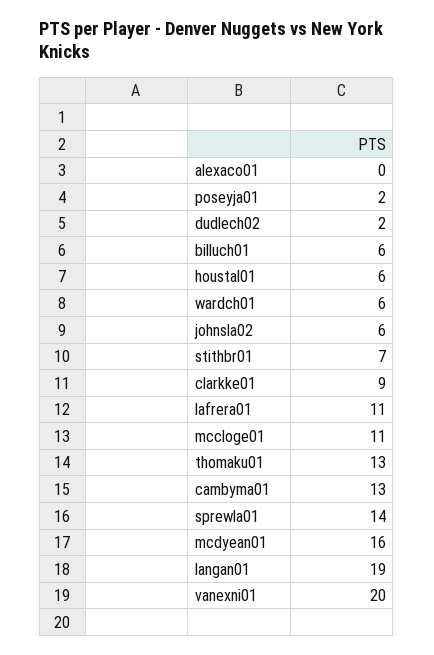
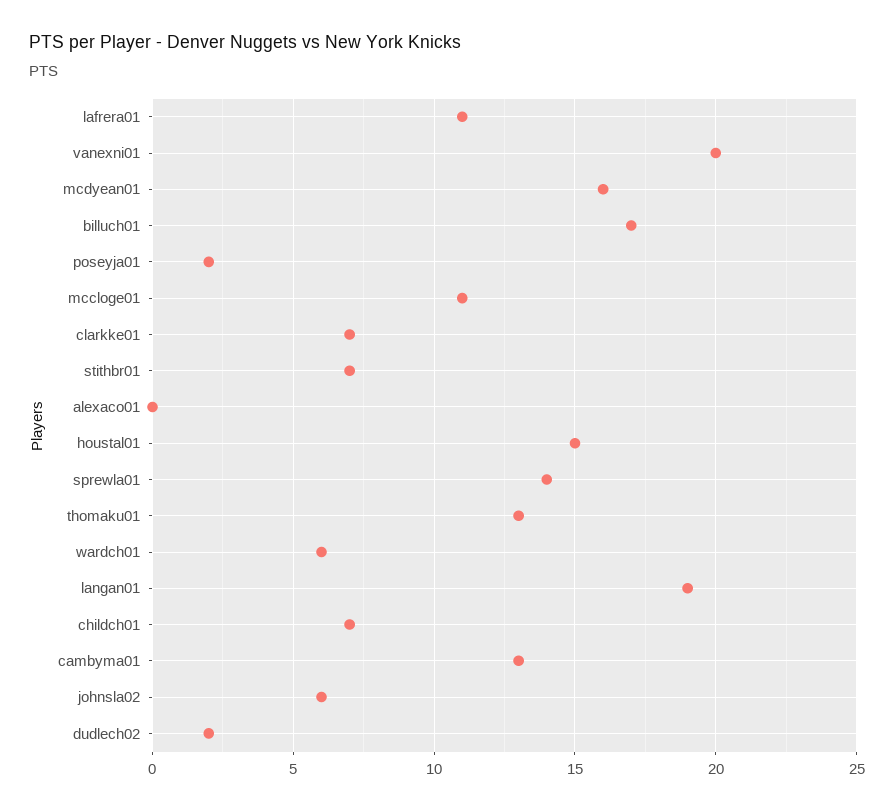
billuch01: 6 -> 17
houstal01: 6 -> 15
clarkke01: 9 -> 7
childch01: none -> 7

